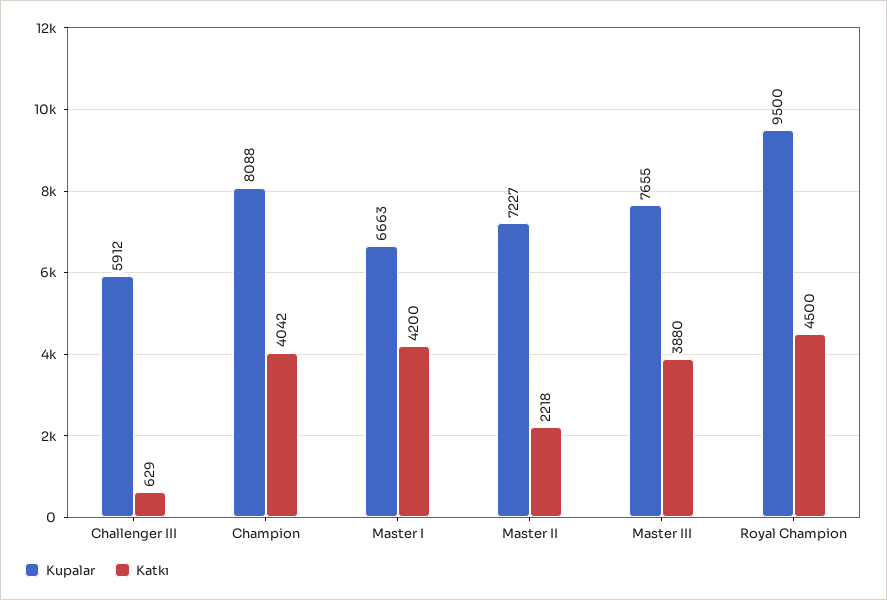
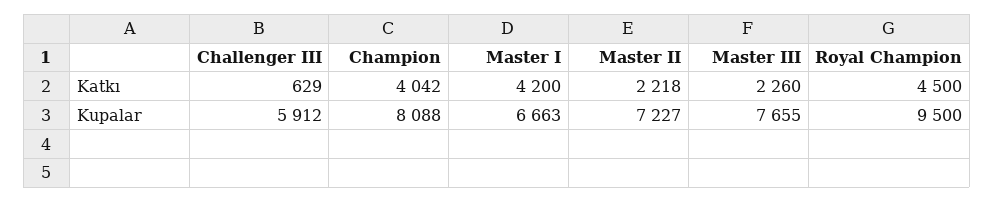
Katkı, Master III: 3880 -> 2260

